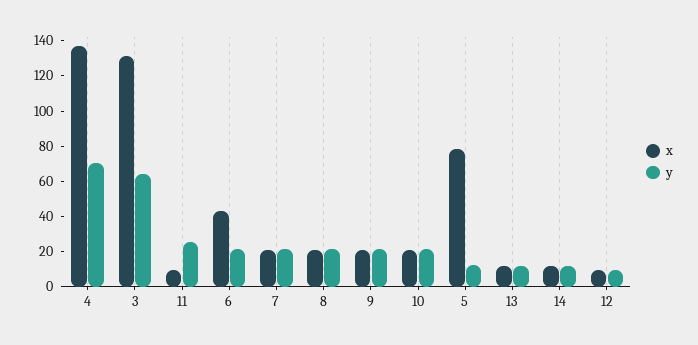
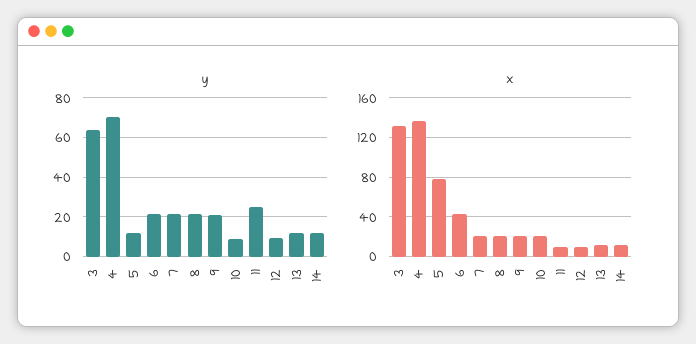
y, 10: 20 -> 10

